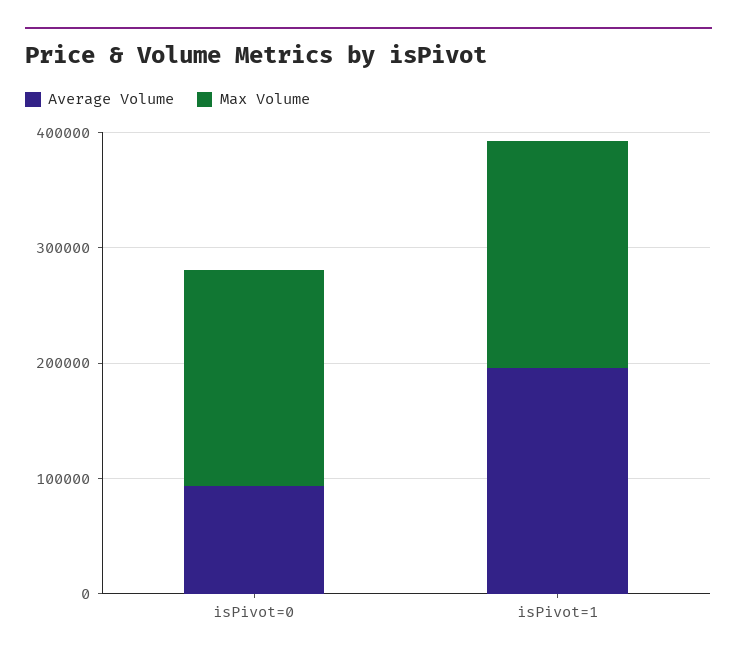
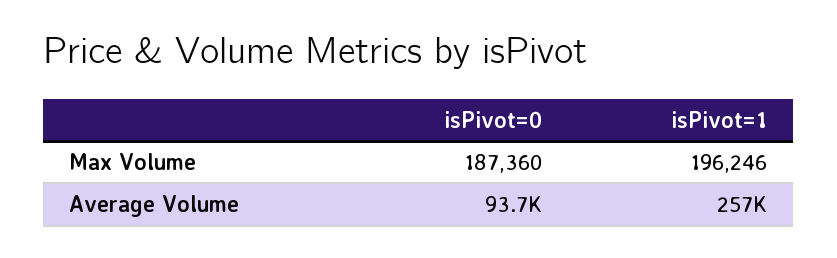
Average Volume, isPivot=1: 200000 -> 257000

